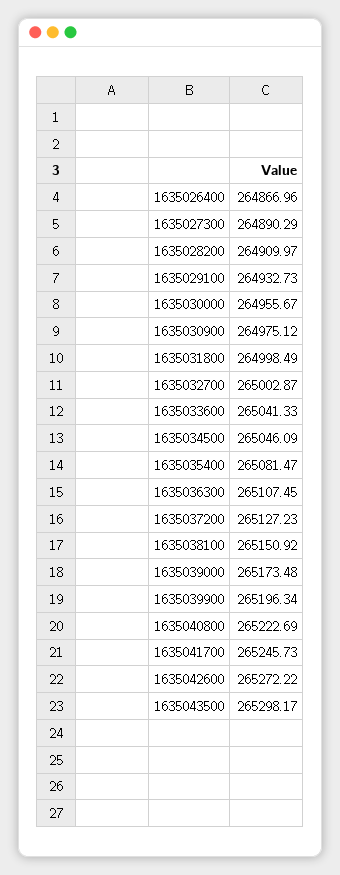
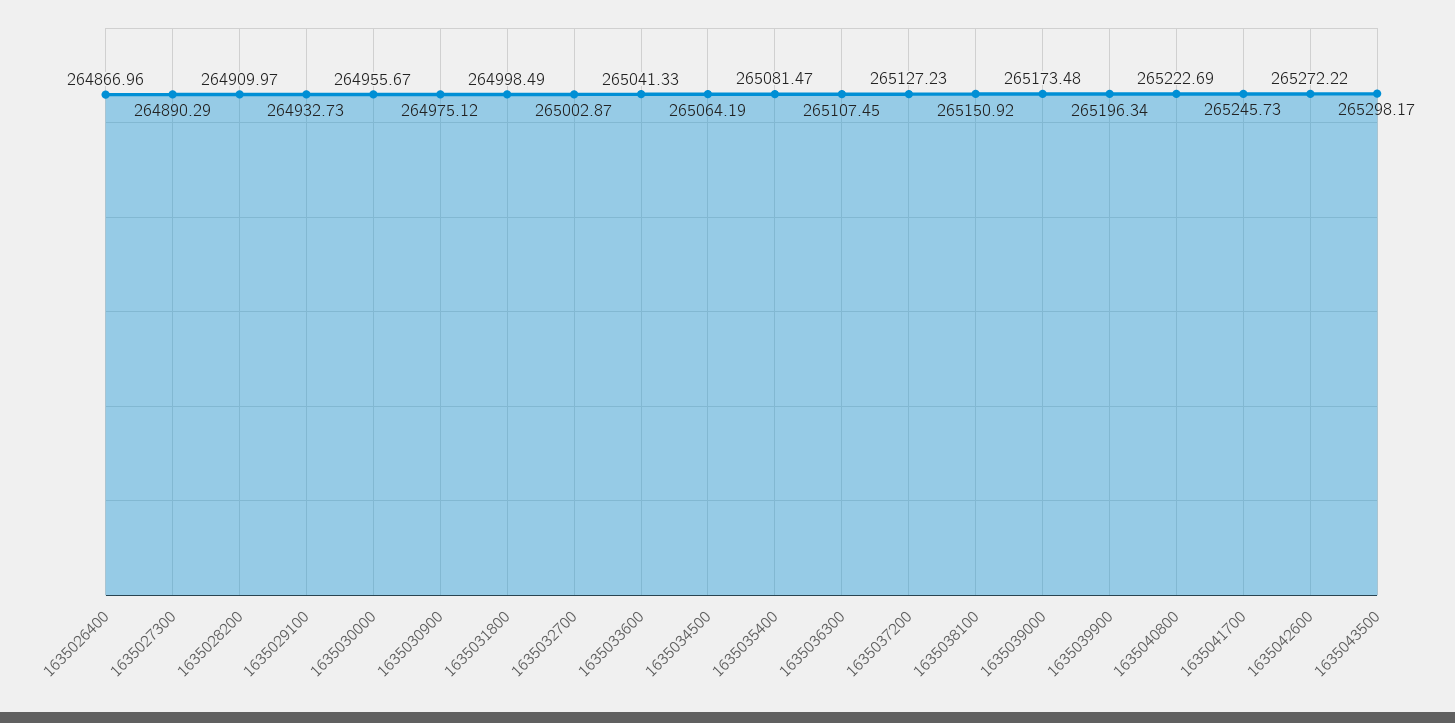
1635034500: 265046.09 -> 265064.19

